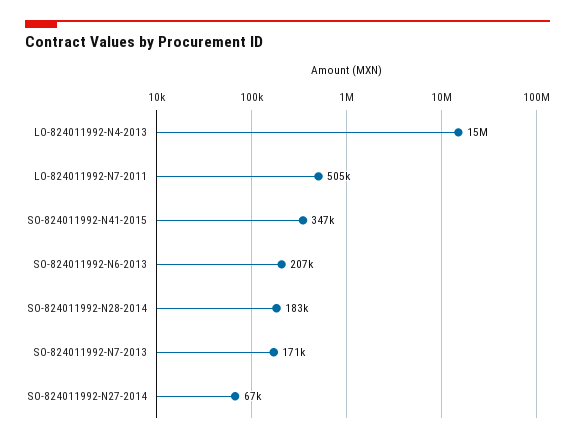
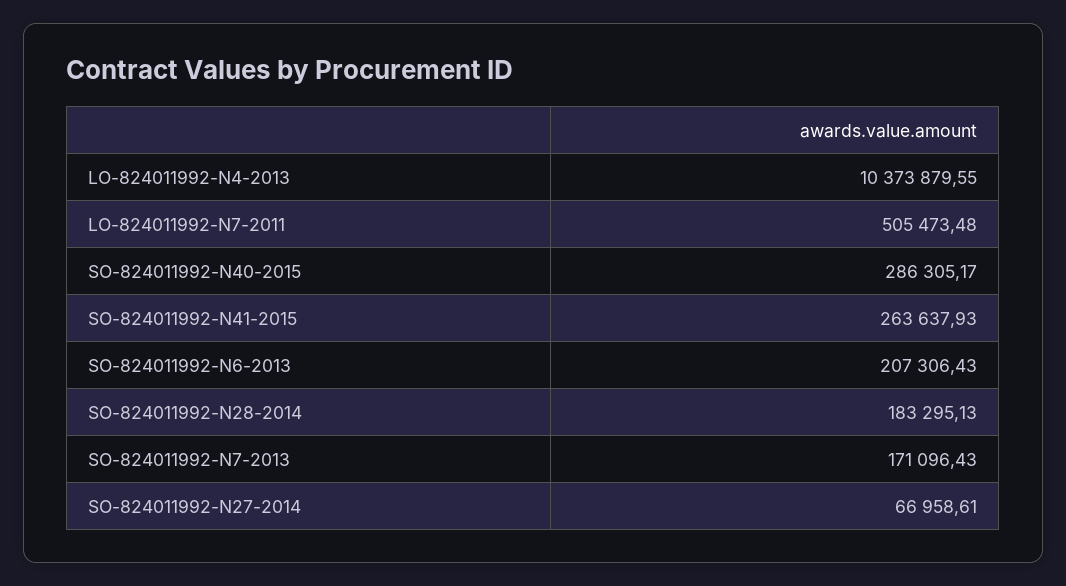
LO-824011992-N4-2013: 15000000 -> 10373879.55
SO-824011992-N41-2015: 347000 -> 263637.93
SO-824011992-N40-2015: none -> 286305.17

